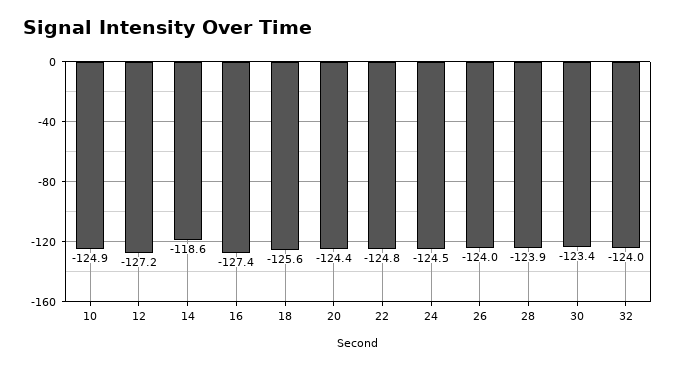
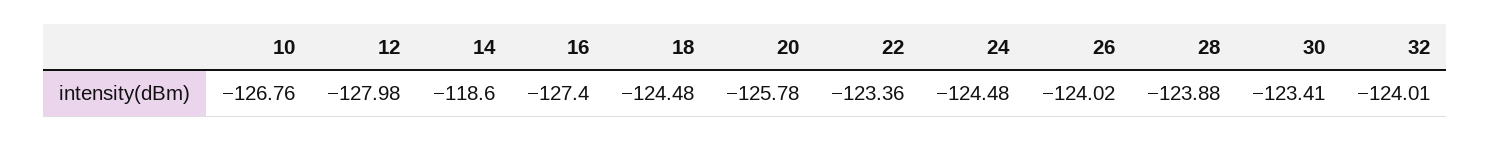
10: -124.9 -> -126.76
12: -127.2 -> -127.98
18: -125.6 -> -124.48
20: -124.4 -> -125.78
22: -124.8 -> -123.36

